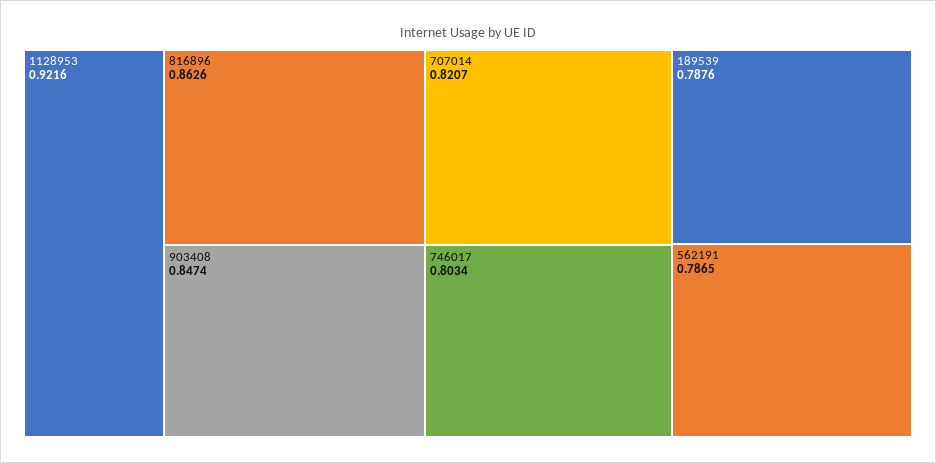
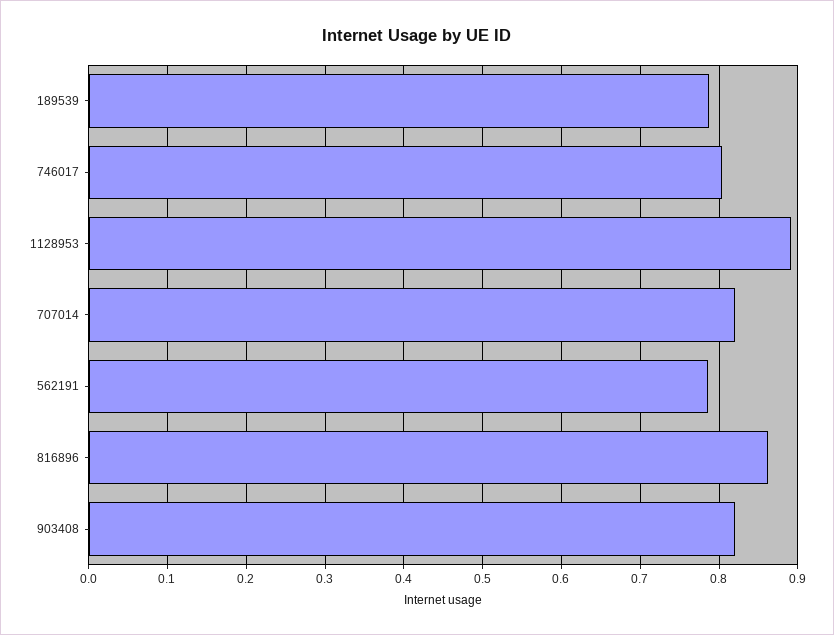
1128953: 0.9216 -> 0.89
903408: 0.8474 -> 0.82

